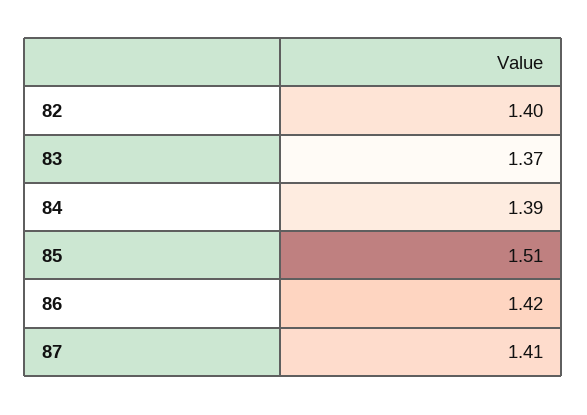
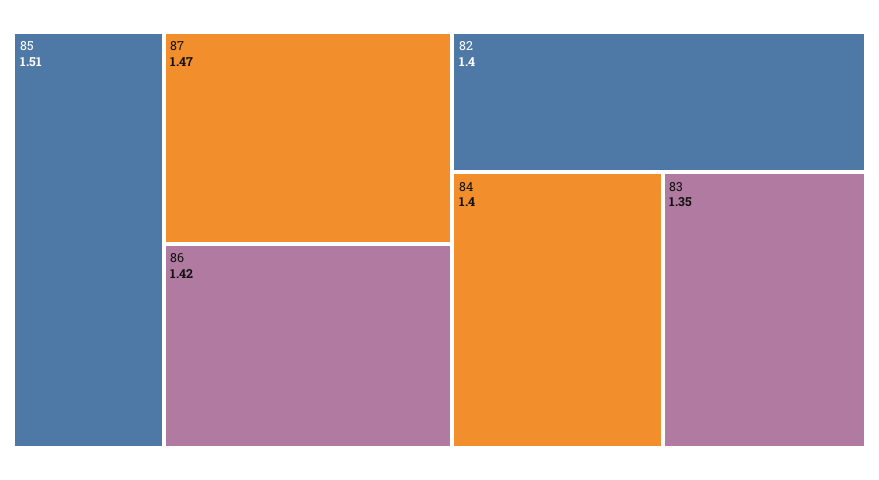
83: 1.37 -> 1.35
84: 1.39 -> 1.4
87: 1.41 -> 1.47

